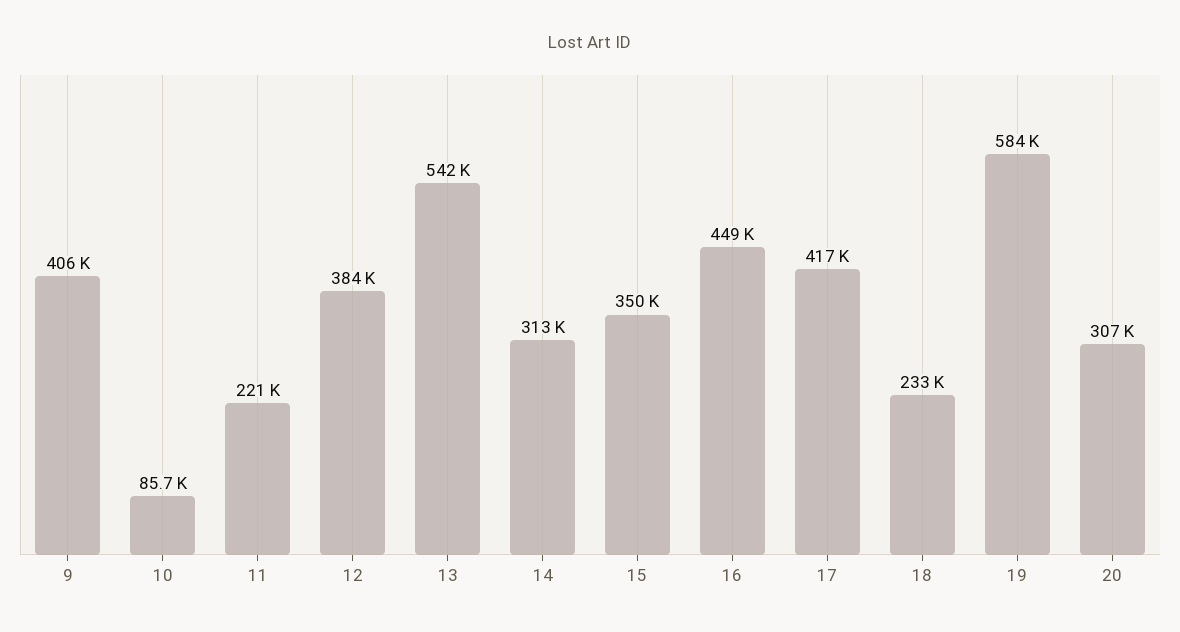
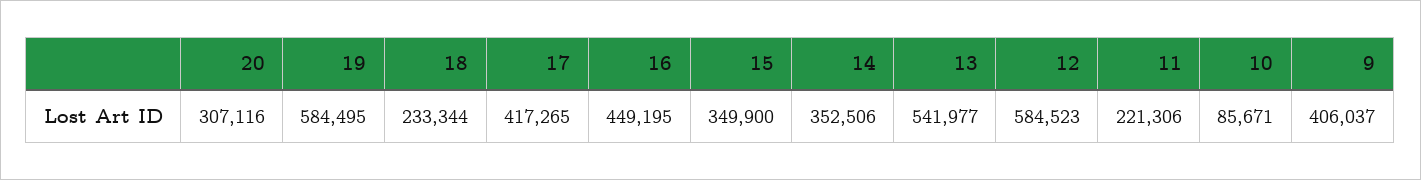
12: 384000 -> 584523
14: 313000 -> 352506

